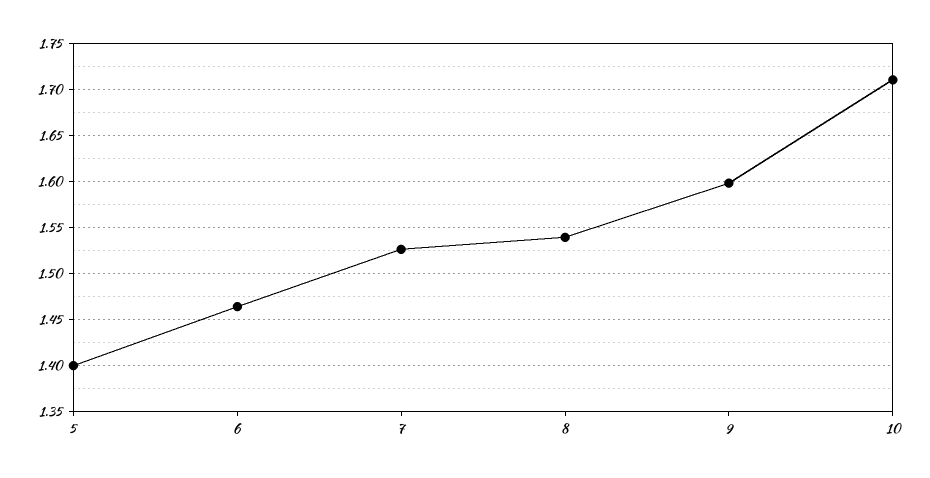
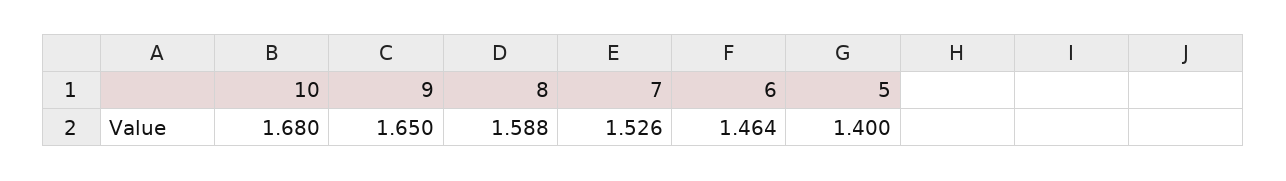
8: 1.54 -> 1.588
9: 1.6 -> 1.65
10: 1.71 -> 1.68

